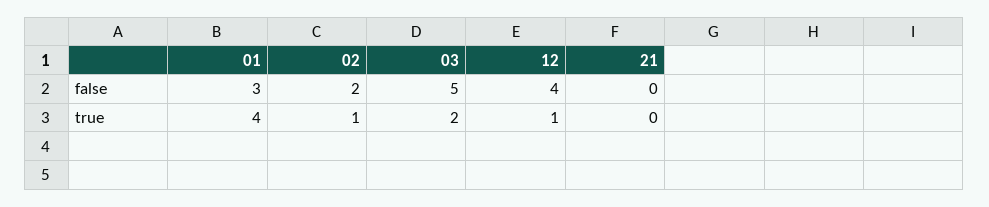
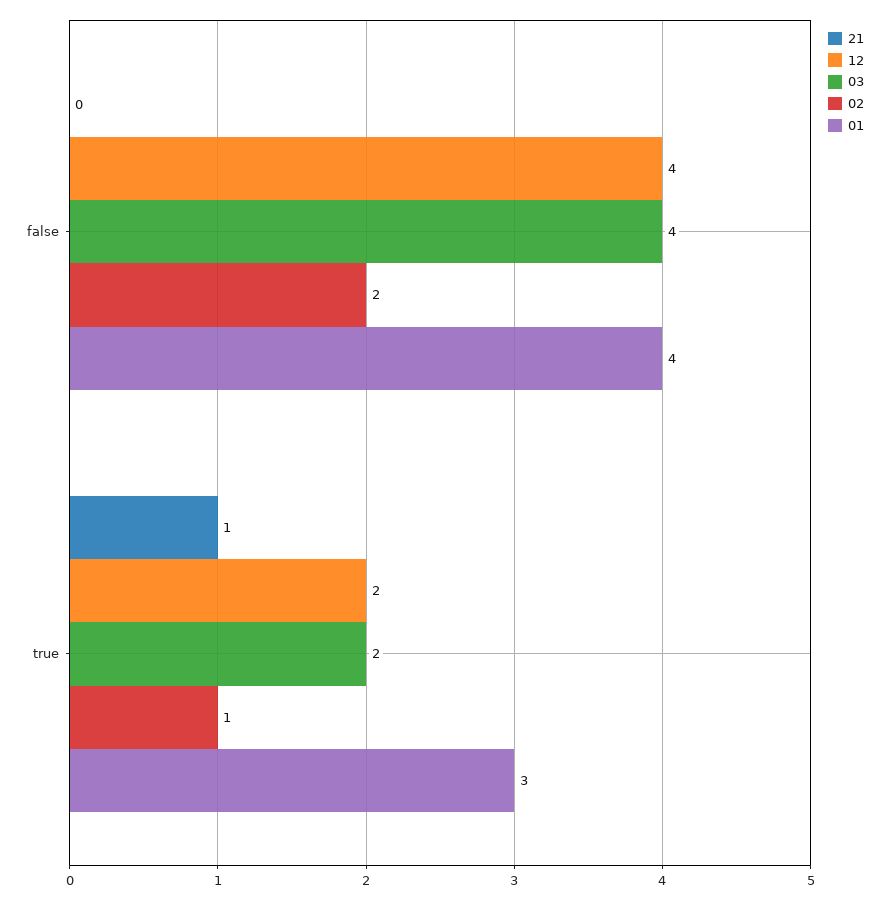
01, false: 3 -> 4
03, false: 5 -> 4
01, true: 4 -> 3
12, true: 1 -> 2
21, true: 0 -> 1

